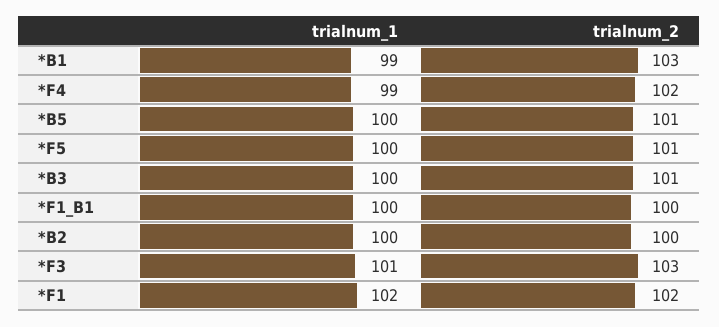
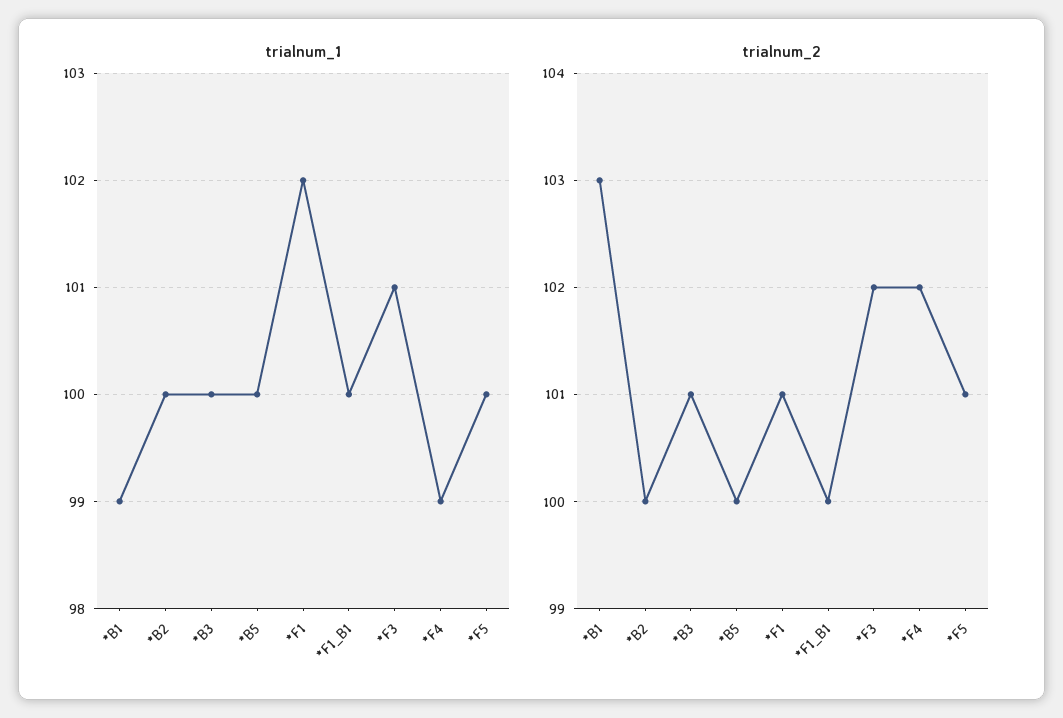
trialnum_2, *B5: 101 -> 100
trialnum_2, *F3: 103 -> 102
trialnum_2, *F1: 102 -> 101

